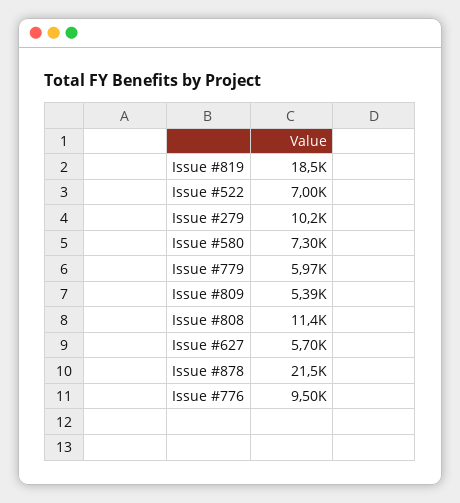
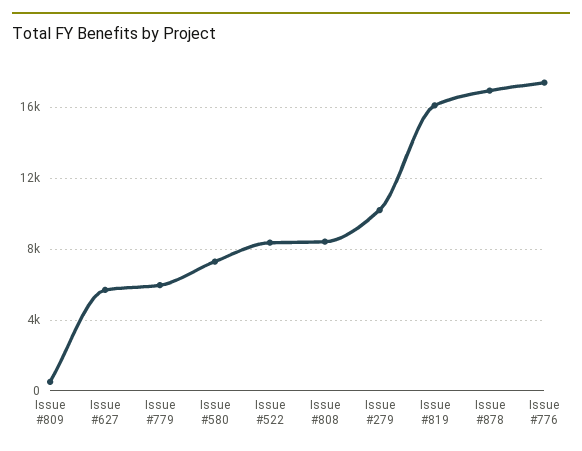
Issue #819: 18500 -> 16000
Issue #522: 7000 -> 8500
Issue #809: 5390 -> 500
Issue #808: 11400 -> 8500
Issue #878: 21500 -> 17000
Issue #776: 9500 -> 17500

